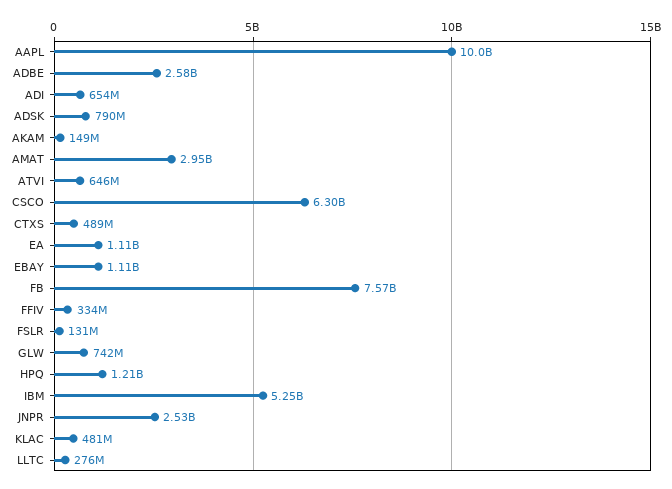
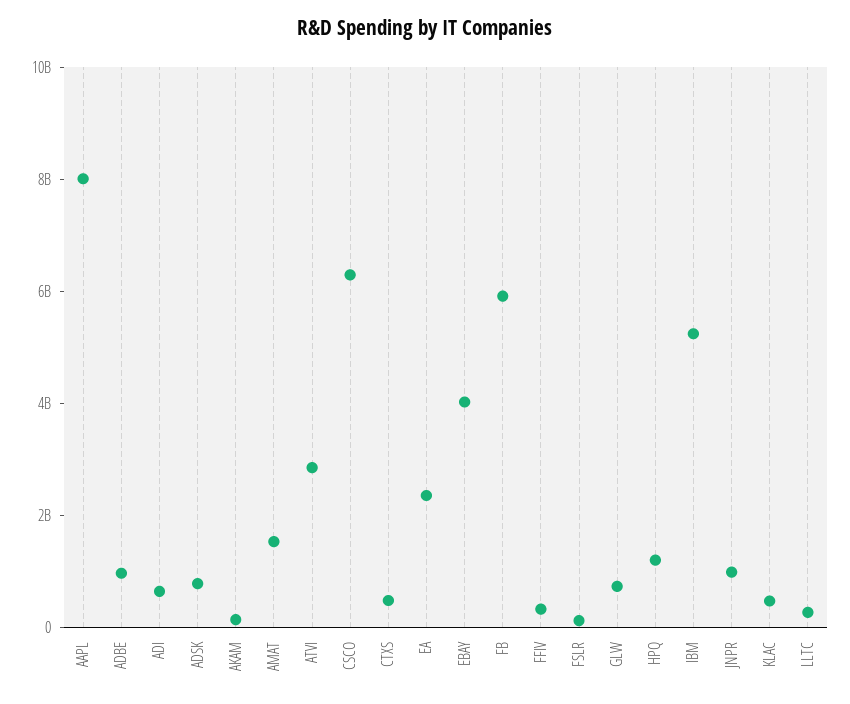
AAPL: 10000000000 -> 8000000000
ADBE: 2580000000 -> 1000000000
AMAT: 2950000000 -> 1500000000
ATVI: 646000000 -> 3000000000
EA: 1110000000 -> 2500000000
EBAY: 1110000000 -> 4000000000
FB: 7570000000 -> 6000000000
JNPR: 2530000000 -> 1000000000

